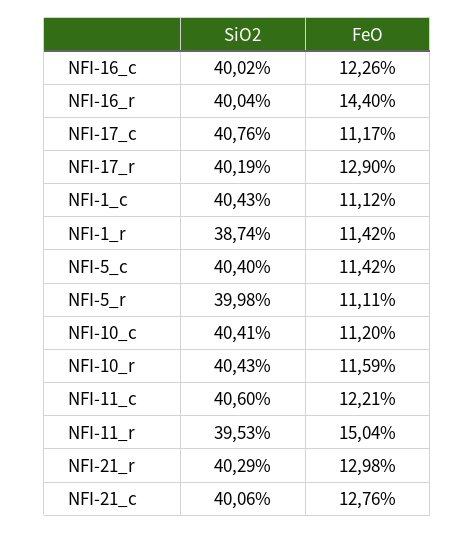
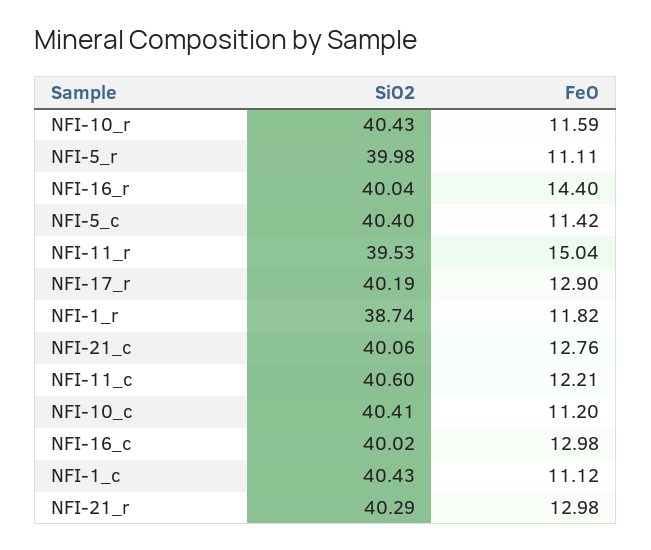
FeO, NFI-16_c: 12.26 -> 12.98
SiO2, NFI-17_c: 40.76 -> none
FeO, NFI-17_c: 11.17 -> none
FeO, NFI-1_r: 11.42 -> 11.82

